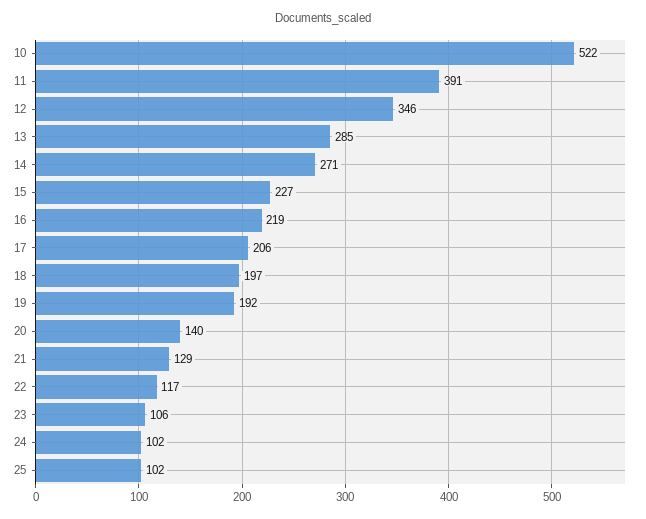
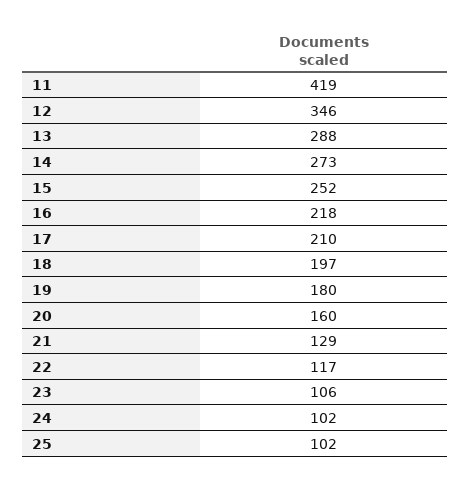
10: 522 -> none
11: 391 -> 419
13: 285 -> 288
14: 271 -> 273
15: 227 -> 252
16: 219 -> 218
17: 206 -> 210
19: 192 -> 180
20: 140 -> 160

